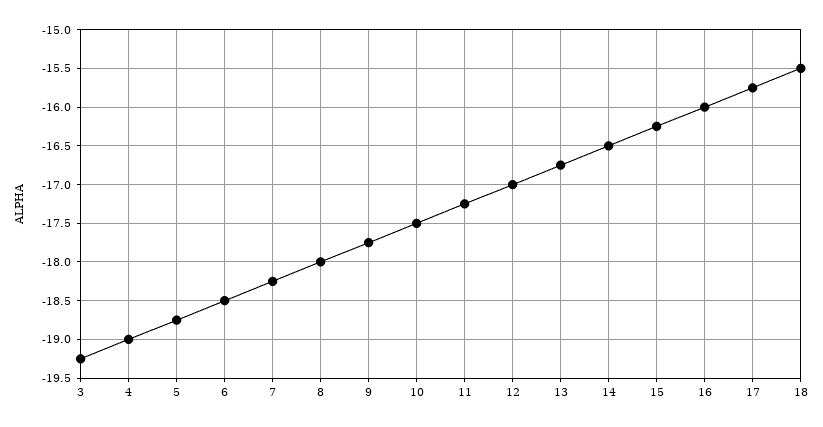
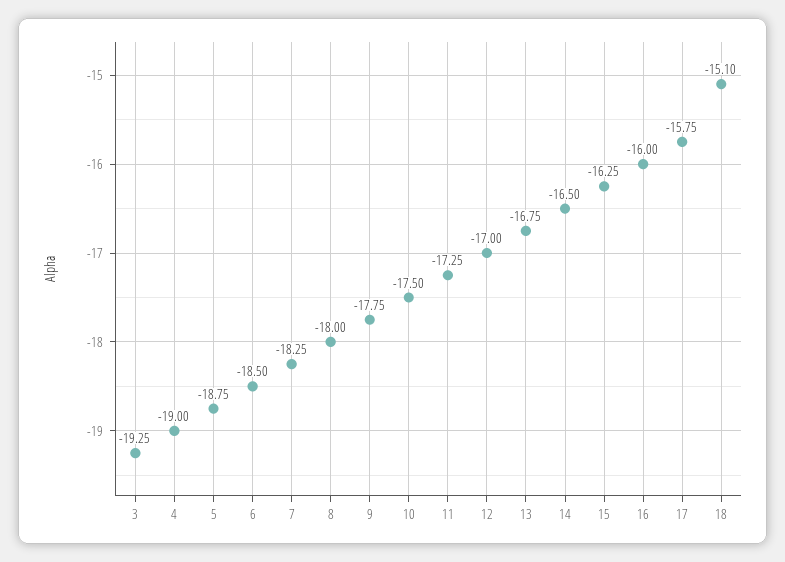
18: -15.5 -> -15.1

